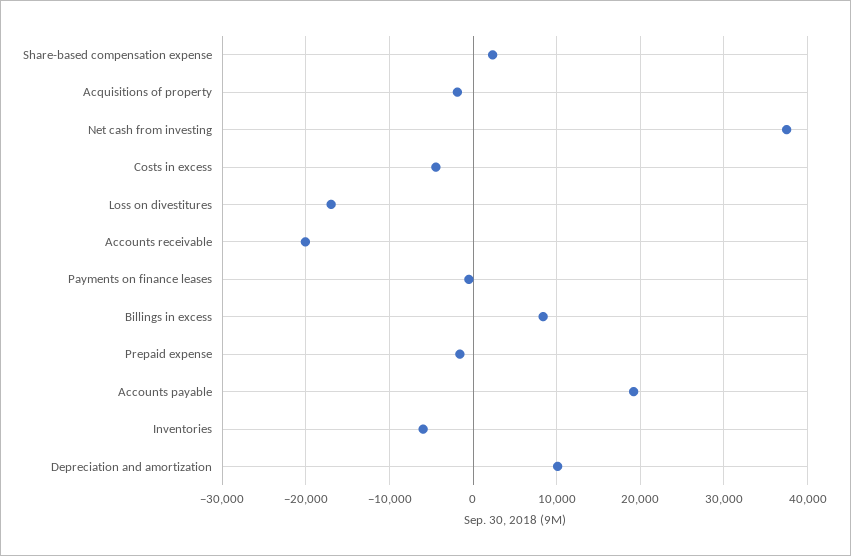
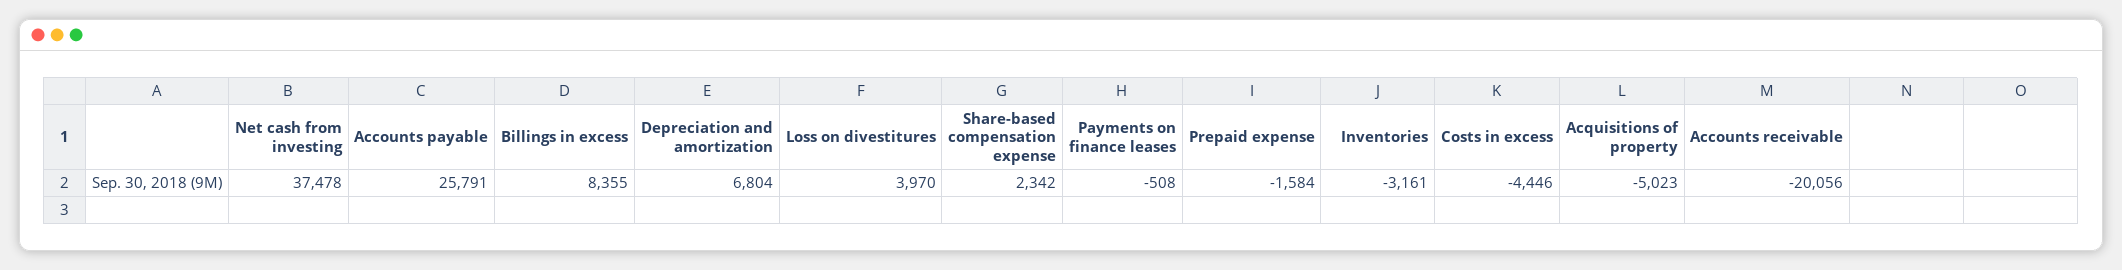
Acquisitions of property: -2000 -> -5023
Loss on divestitures: -17000 -> 3970
Accounts payable: 19000 -> 25791
Inventories: -6000 -> -3161
Depreciation and amortization: 10000 -> 6804

